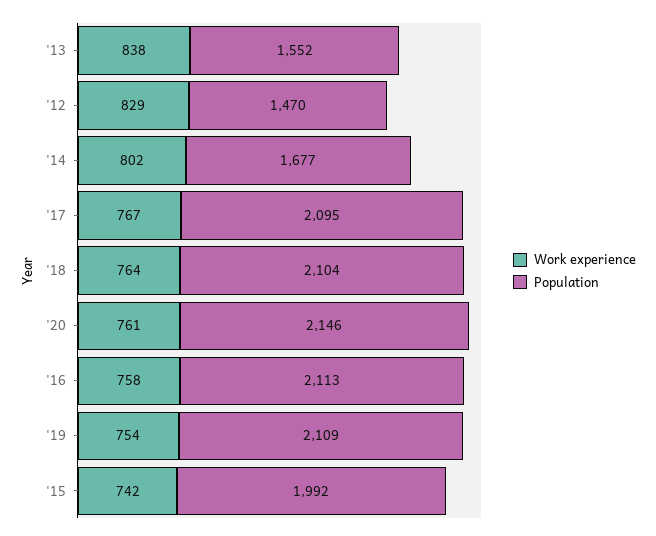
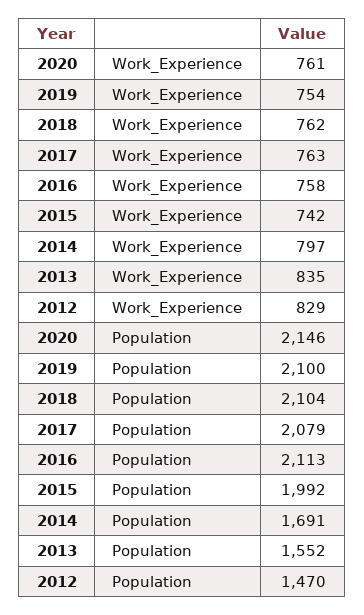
Work experience, '13: 838 -> 835
Work experience, '14: 802 -> 797
Population, '14: 1677 -> 1691
Work experience, '17: 767 -> 763
Population, '17: 2095 -> 2079
Work experience, '18: 764 -> 762
Population, '19: 2109 -> 2100

